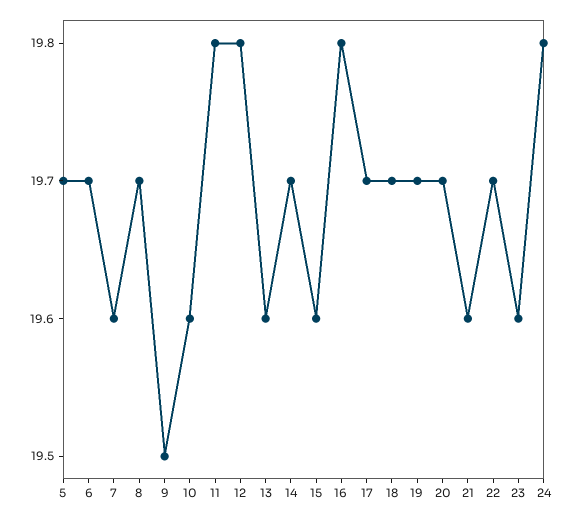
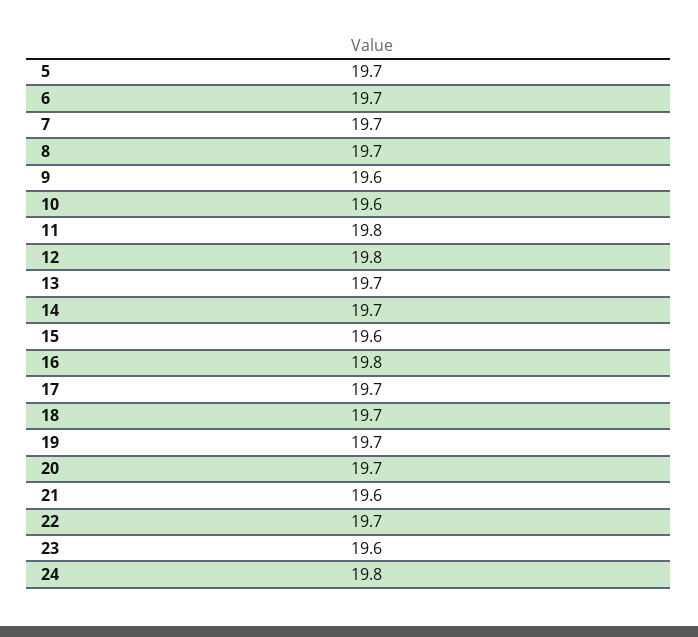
7: 19.6 -> 19.7
9: 19.5 -> 19.6
13: 19.6 -> 19.7

